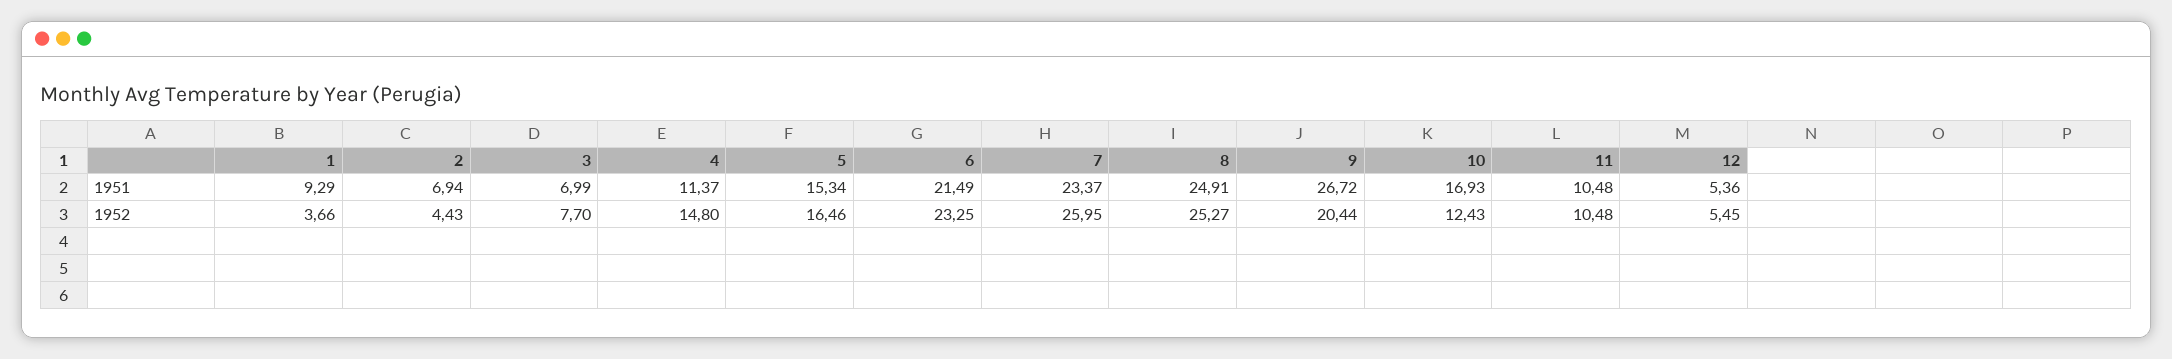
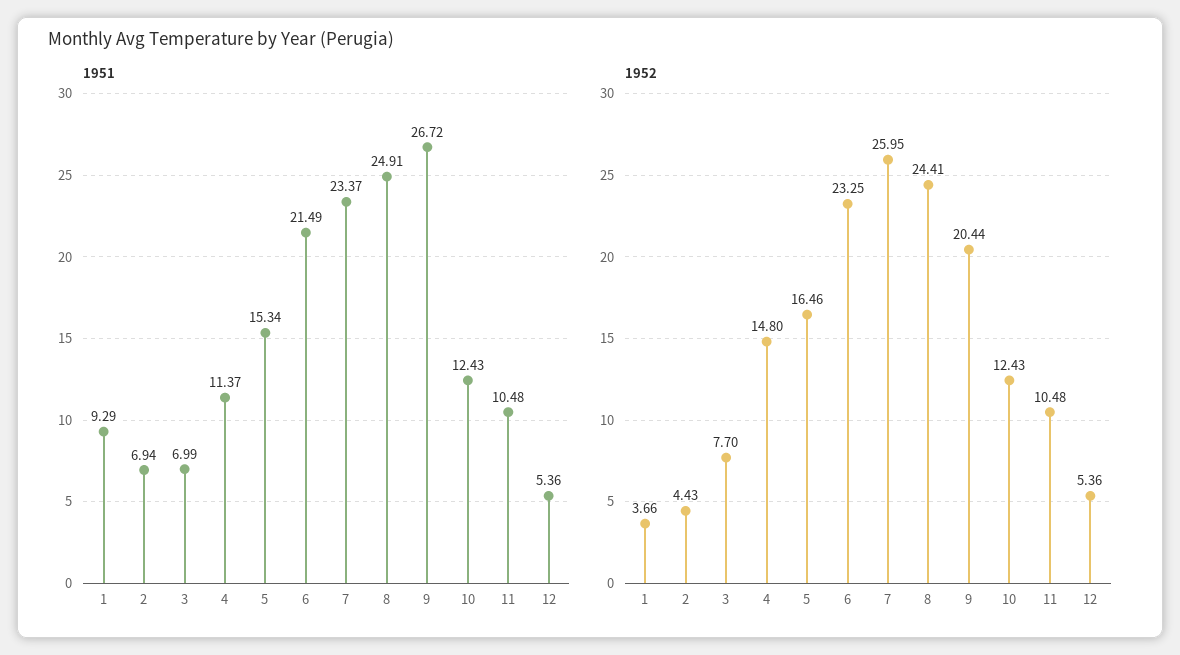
1951, 10: 16.93 -> 12.43
1952, 8: 25.27 -> 24.41
1952, 12: 5.45 -> 5.36

